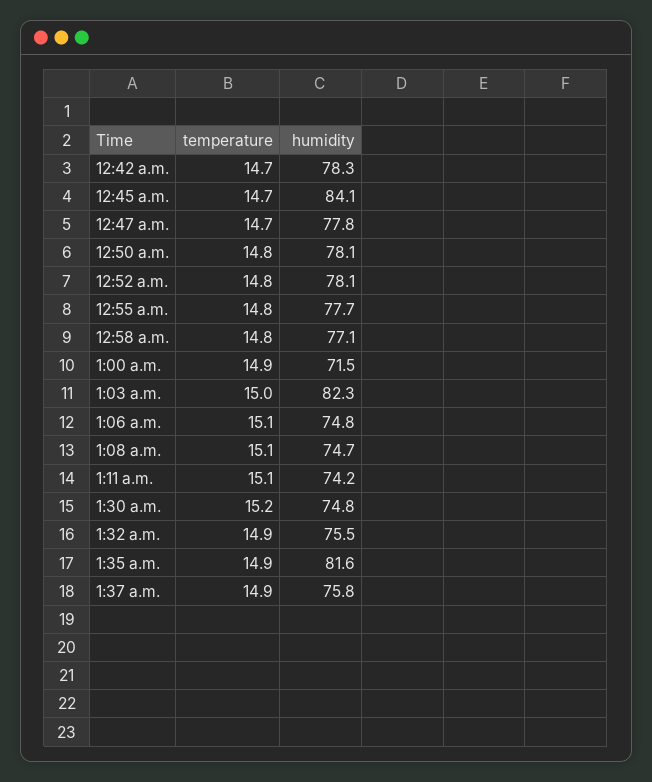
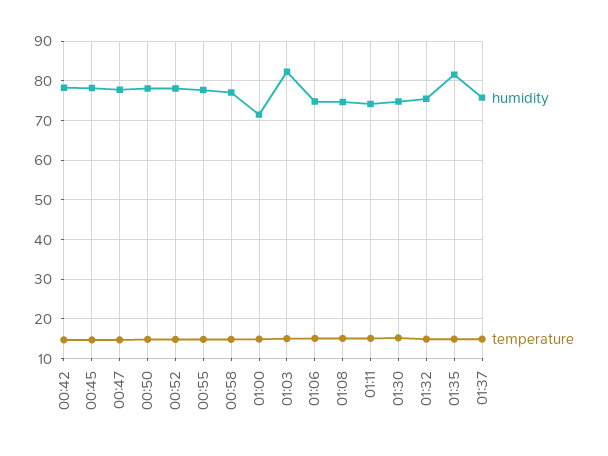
humidity, 12:45 a.m.: 84.1 -> 78

